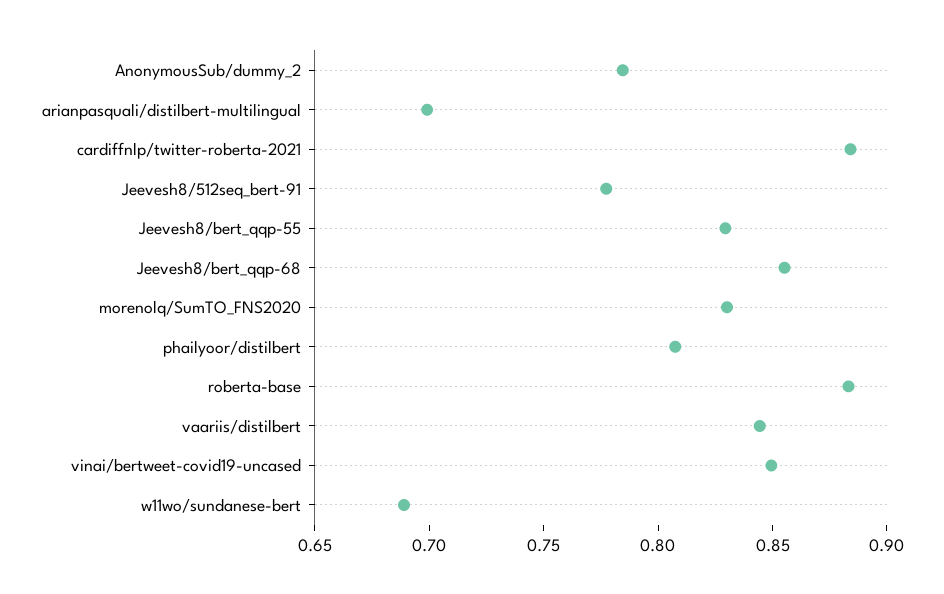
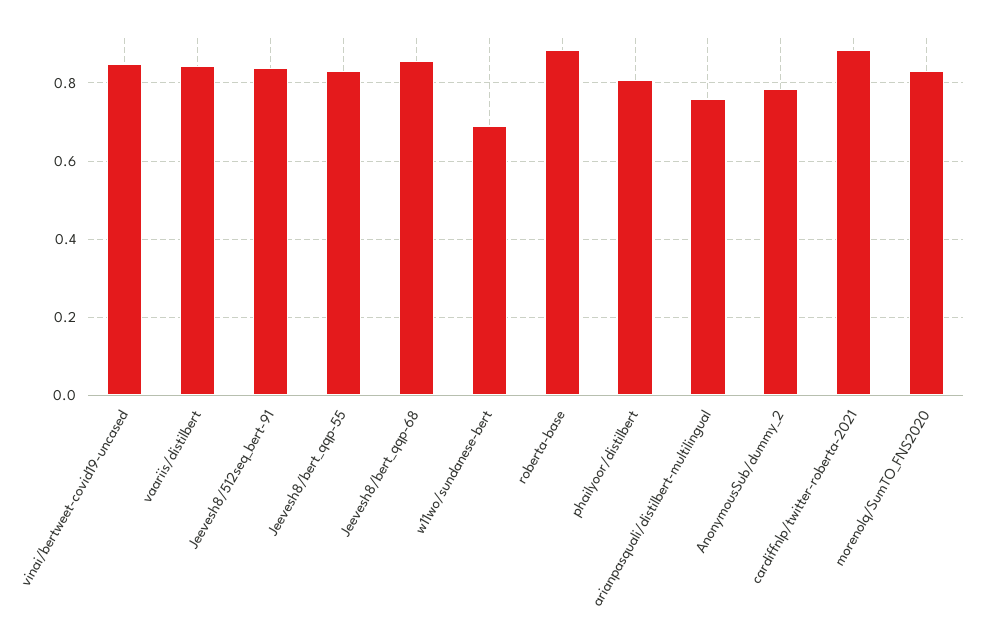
arianpasquali/distilbert-multilingual: 0.7 -> 0.76
Jeevesh8/512seq_bert-91: 0.78 -> 0.84

